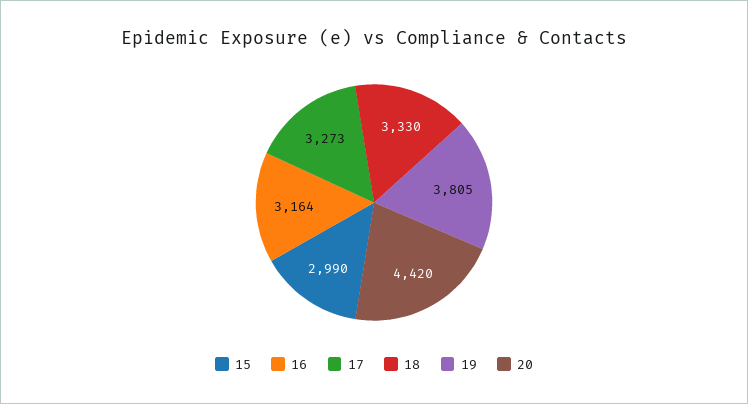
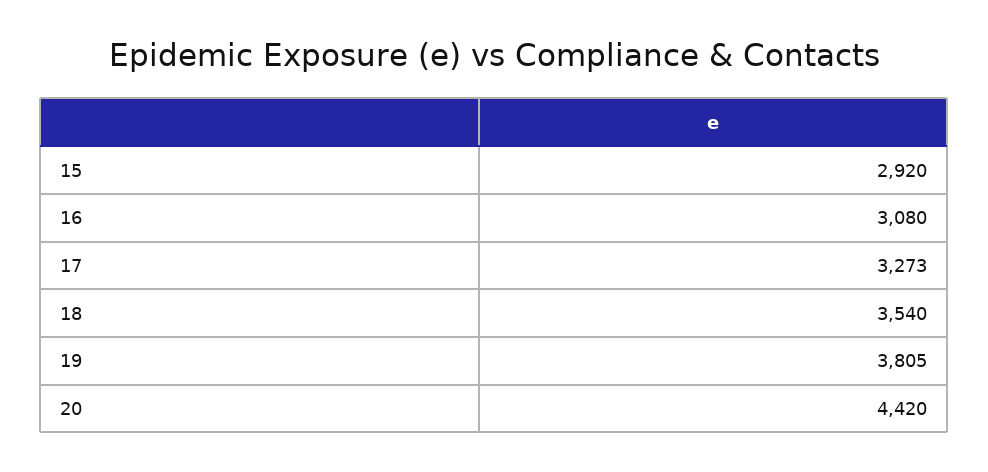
15: 2990 -> 2920
16: 3164 -> 3080
18: 3330 -> 3540

